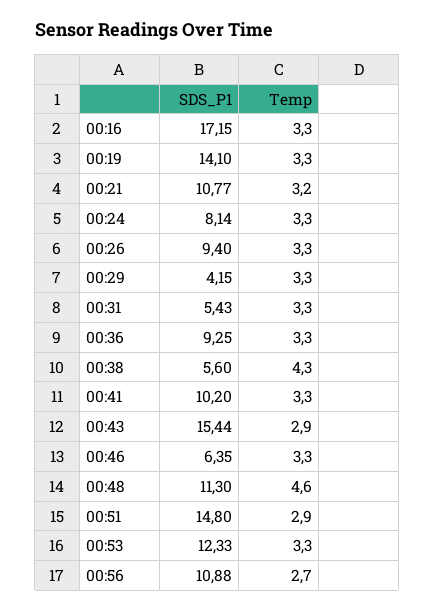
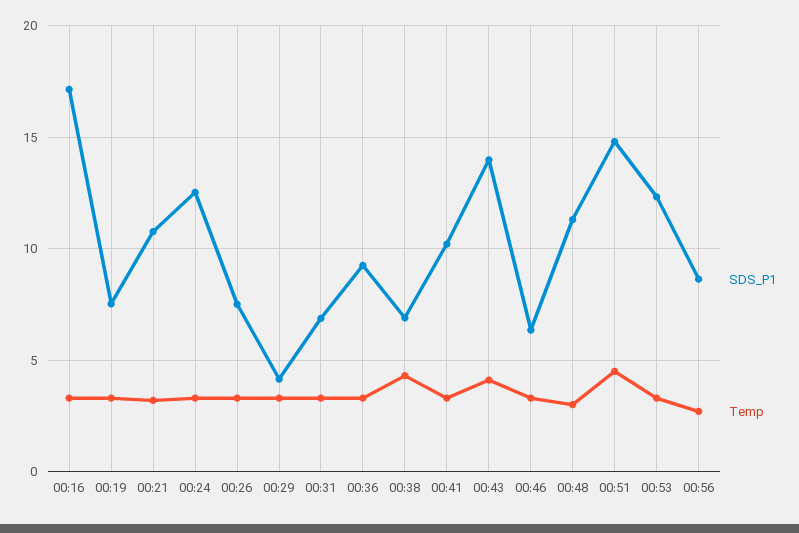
SDS_P1, 00:19: 14.1 -> 7.5
SDS_P1, 00:24: 8.14 -> 12.5
SDS_P1, 00:26: 9.4 -> 7.5
SDS_P1, 00:31: 5.43 -> 7
SDS_P1, 00:38: 5.6 -> 7
SDS_P1, 00:43: 15.44 -> 14
Temp, 00:43: 2.9 -> 4
Temp, 00:48: 4.6 -> 3
Temp, 00:51: 2.9 -> 4.5
SDS_P1, 00:56: 10.88 -> 8.5

